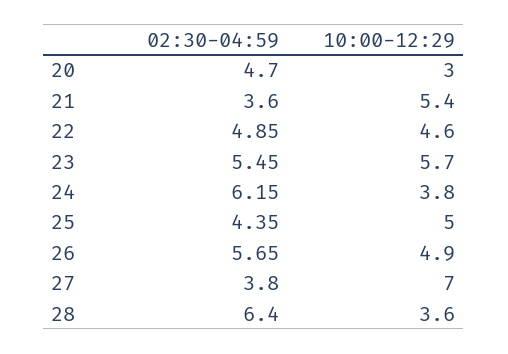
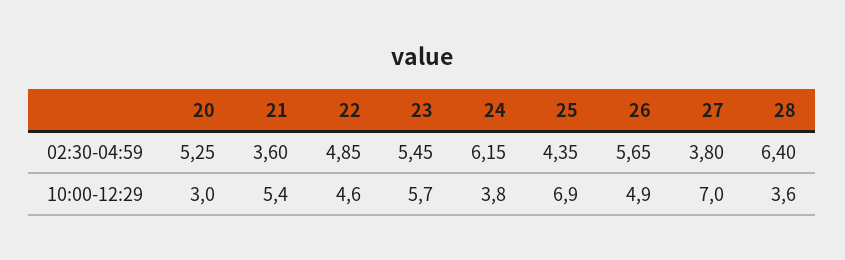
02:30-04:59, 20: 4.7 -> 5.25
10:00-12:29, 25: 5 -> 6.9

